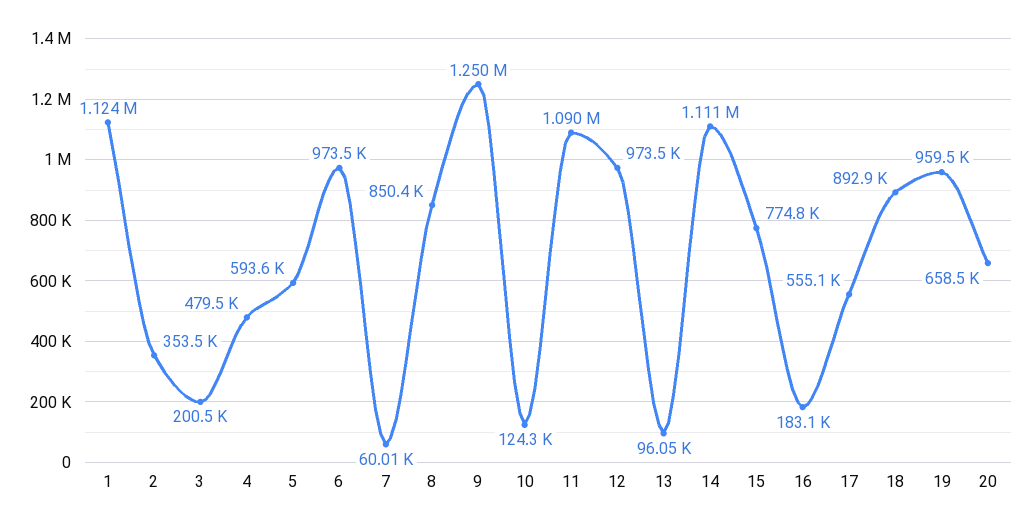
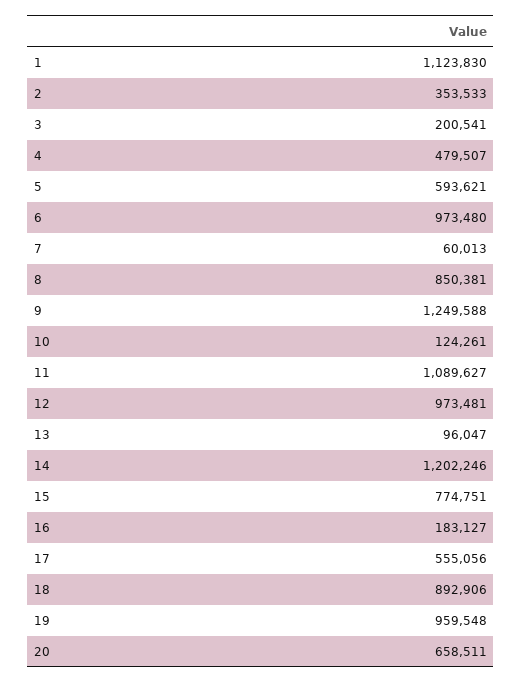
14: 1111000 -> 1202246

